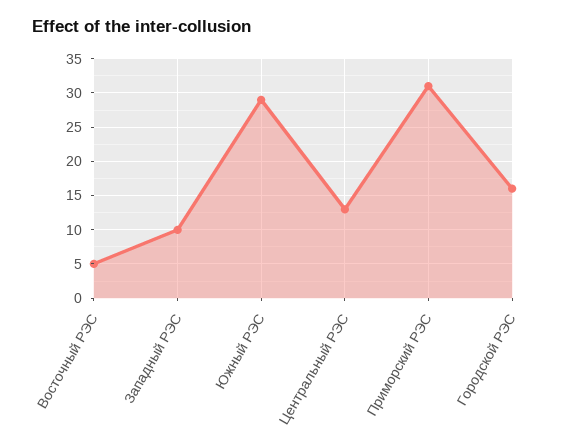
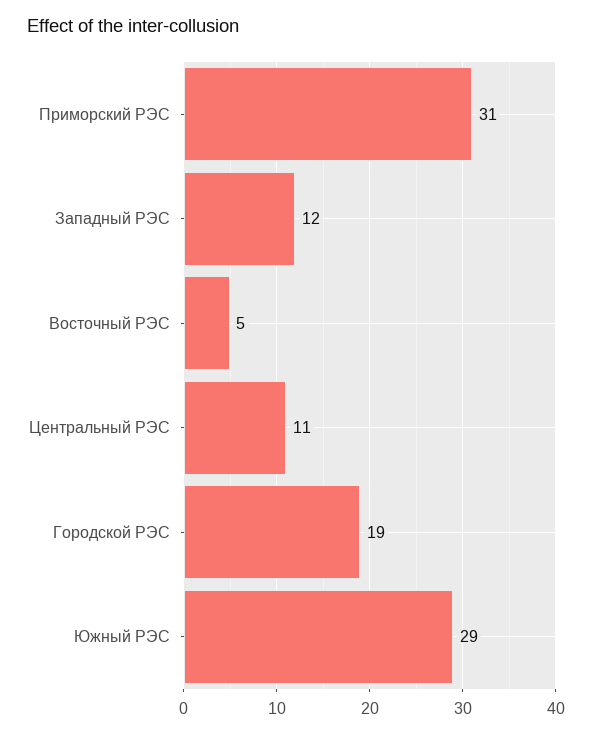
Западный РЭС: 10 -> 12
Центральный РЭС: 13 -> 11
Городской РЭС: 16 -> 19

